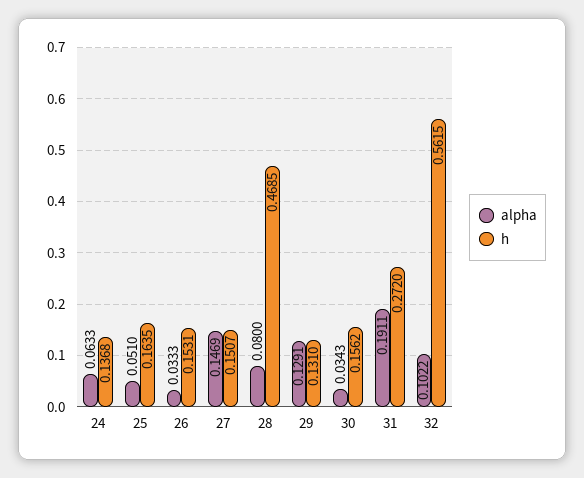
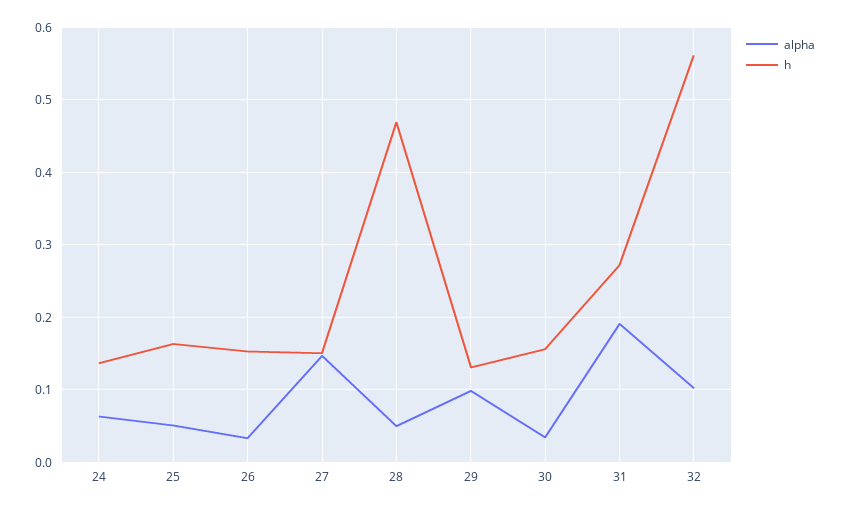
alpha, 28: 0.08 -> 0.05
alpha, 29: 0.1291 -> 0.1

